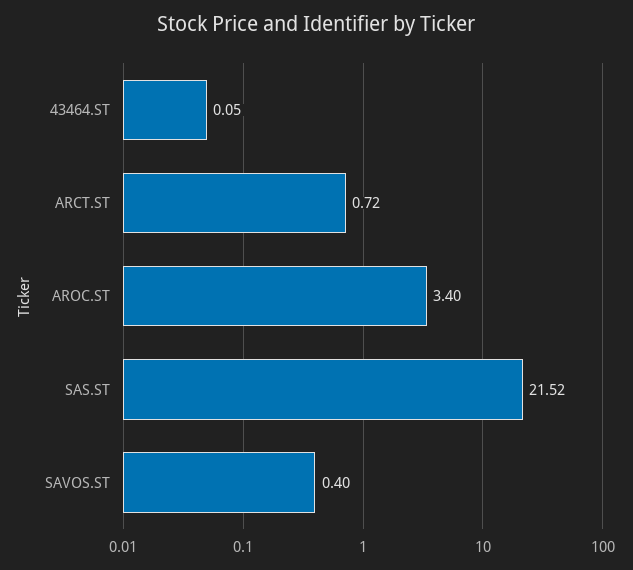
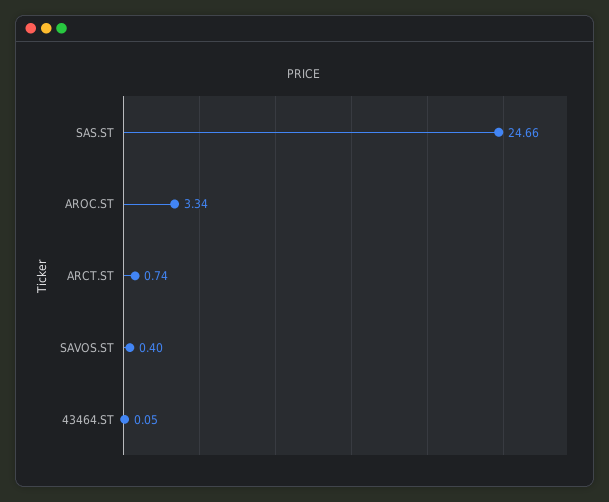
ARCT.ST: 0.72 -> 0.74
AROC.ST: 3.4 -> 3.34
SAS.ST: 21.52 -> 24.66

